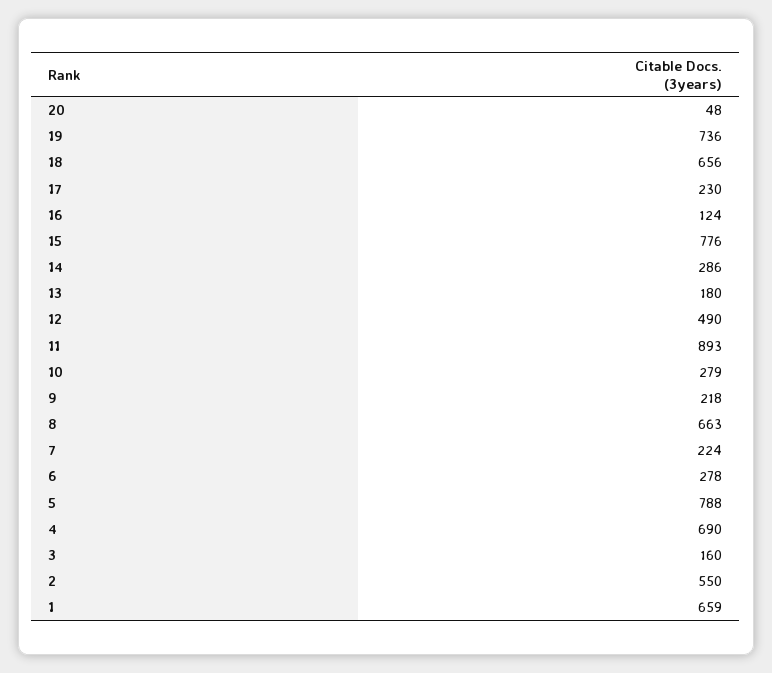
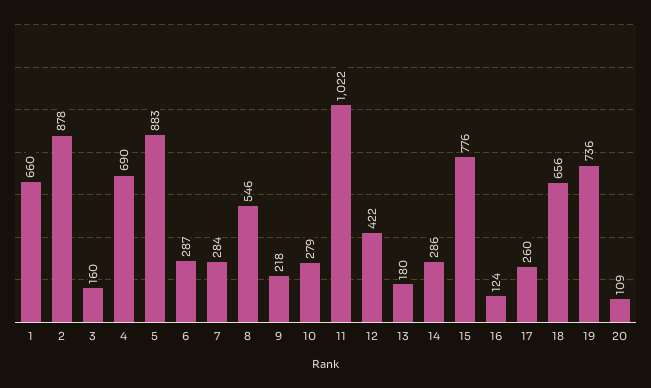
20: 48 -> 109
17: 230 -> 260
12: 490 -> 422
11: 893 -> 1022
8: 663 -> 546
7: 224 -> 284
6: 278 -> 287
5: 788 -> 883
2: 550 -> 878
1: 659 -> 660

